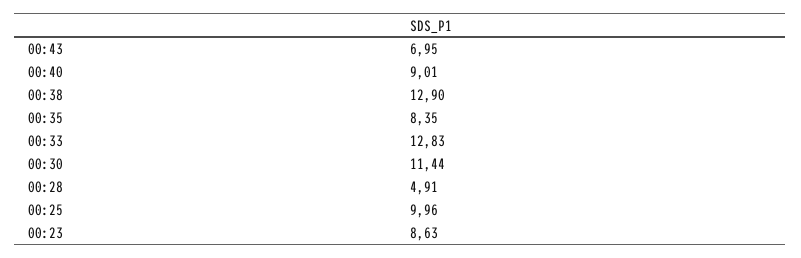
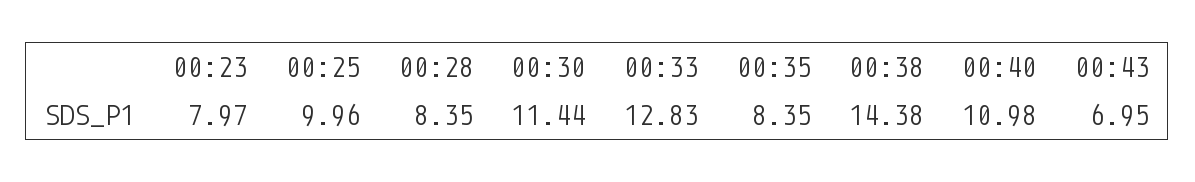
00:40: 9.01 -> 10.98
00:38: 12.9 -> 14.38
00:28: 4.91 -> 8.35
00:23: 8.63 -> 7.97

